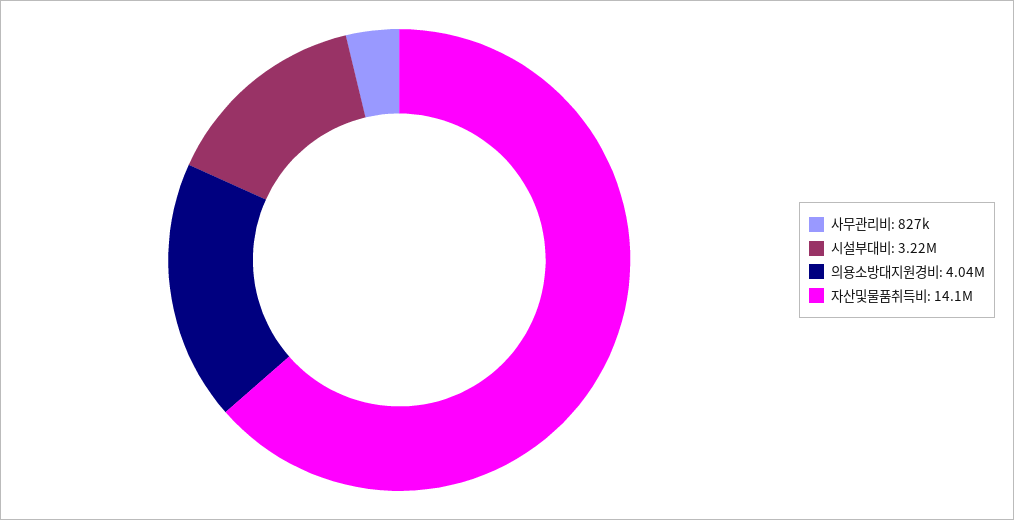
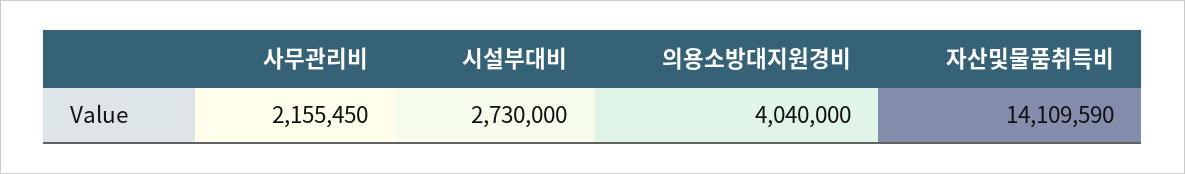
사무관리비: 827000 -> 2155450
시설부대비: 3220000 -> 2730000

